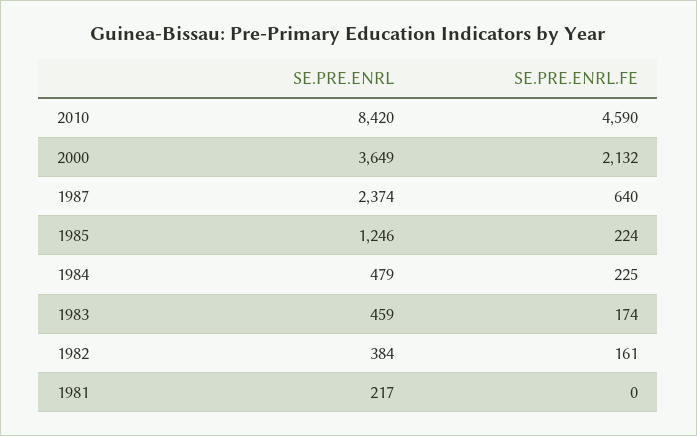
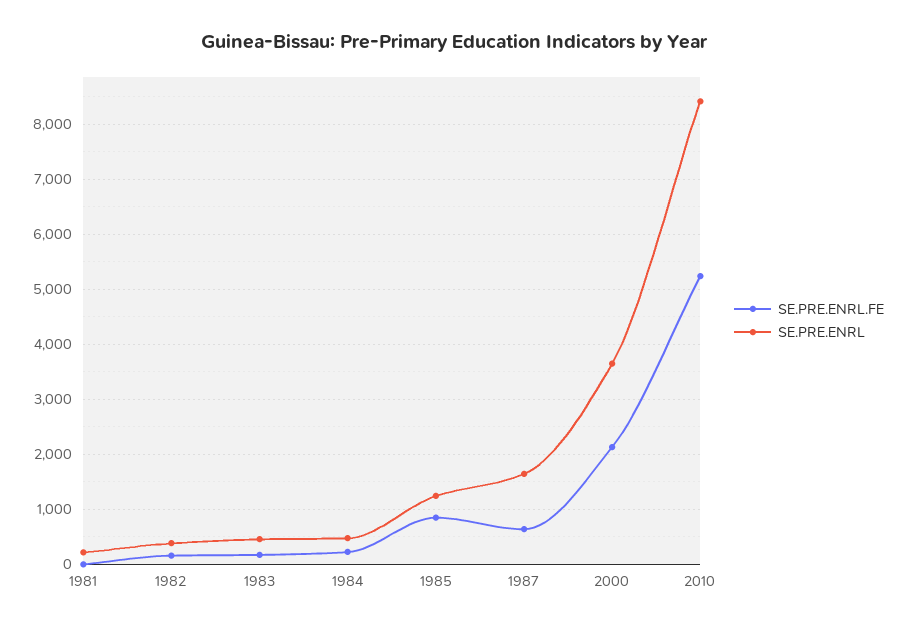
SE.PRE.ENRL.FE, 2010: 4590 -> 5200
SE.PRE.ENRL, 1987: 2374 -> 1600
SE.PRE.ENRL.FE, 1985: 224 -> 800

